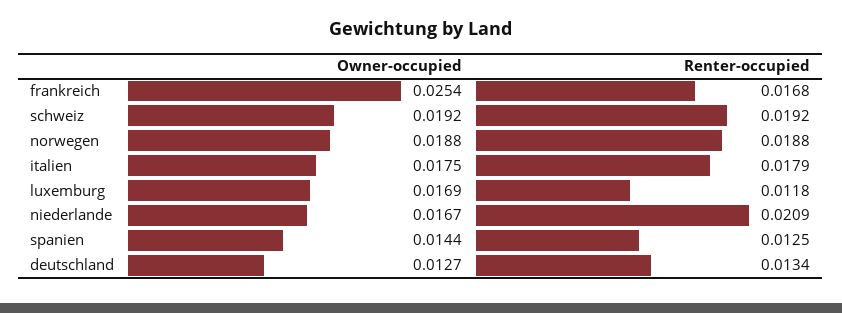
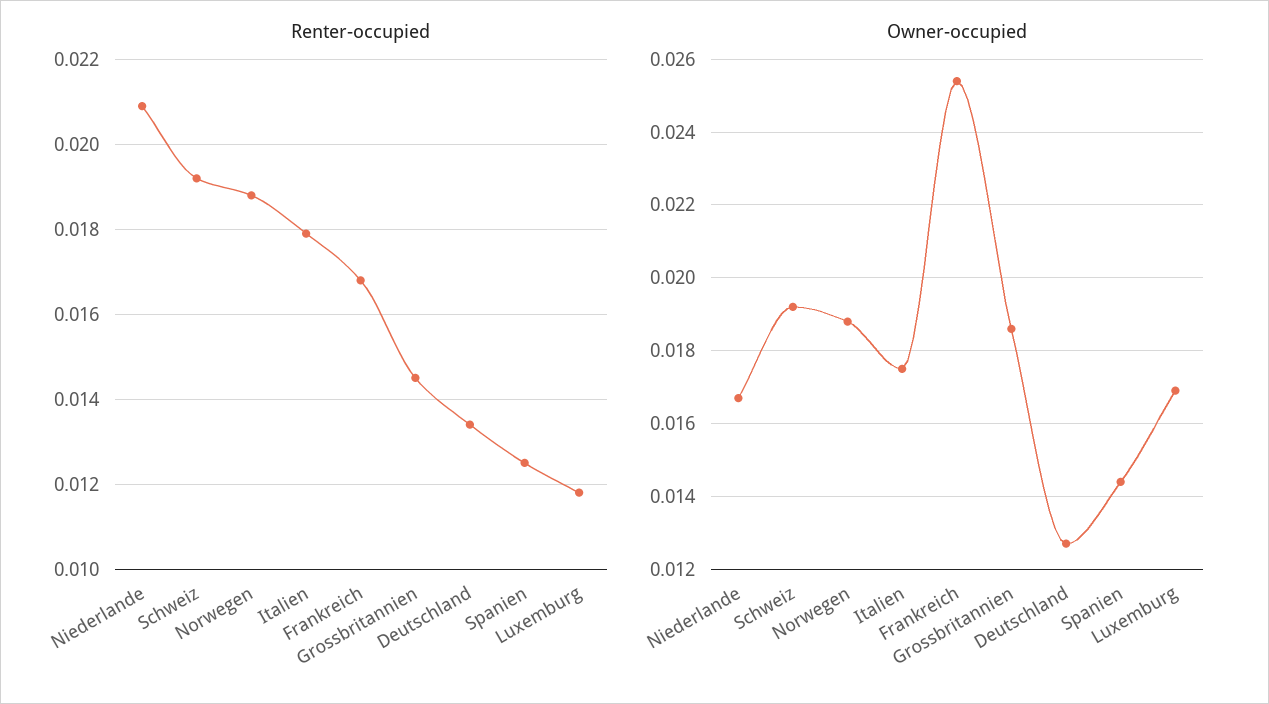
Renter-occupied, Grossbritannien: none -> 0.0145
Owner-occupied, Grossbritannien: none -> 0.0185

